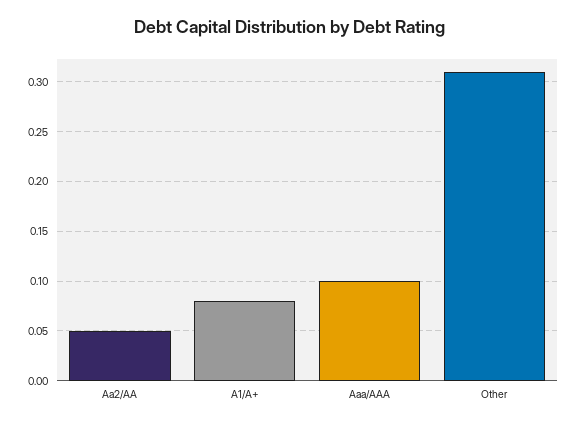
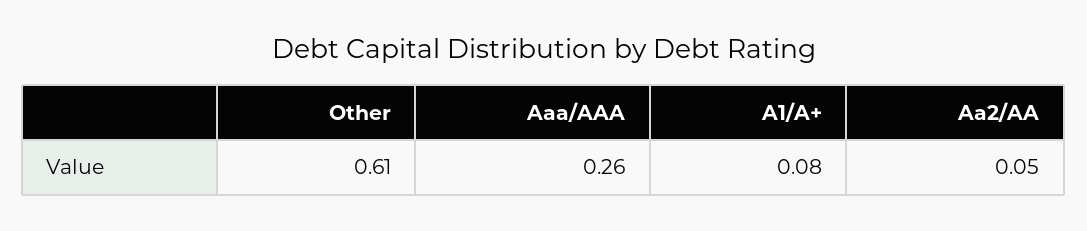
Aaa/AAA: 0.1 -> 0.26
Other: 0.31 -> 0.61

